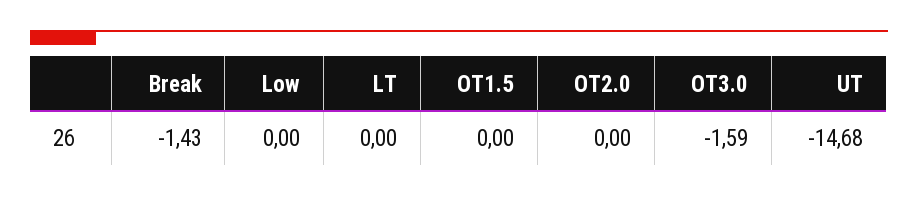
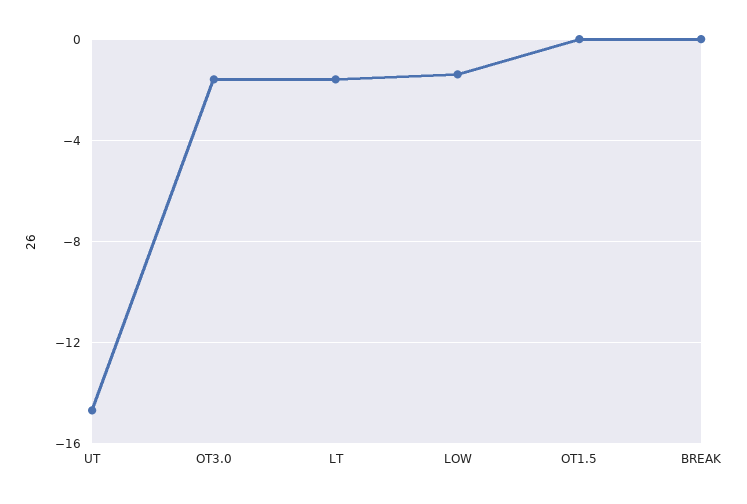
Break: -1.43 -> 0
Low: 0 -> -1.5
LT: 0 -> -1.5
OT2.0: 0 -> none

